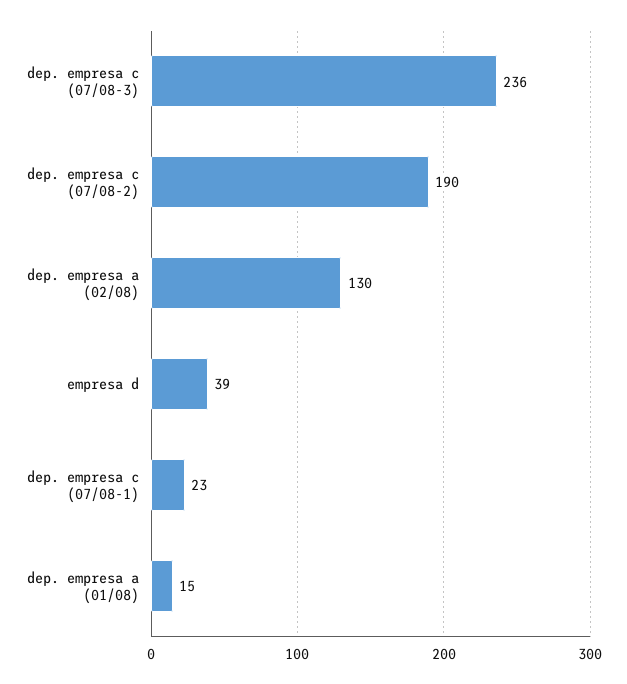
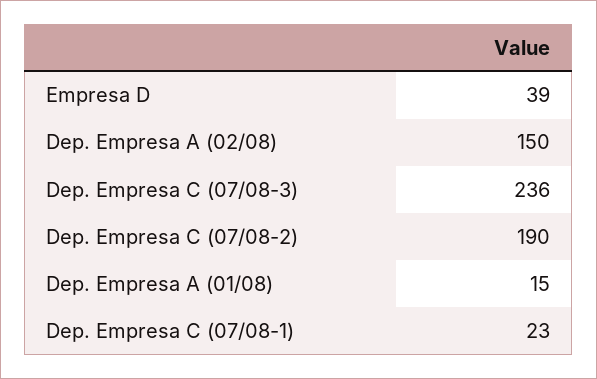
dep. empresa a (02/08): 130 -> 150

